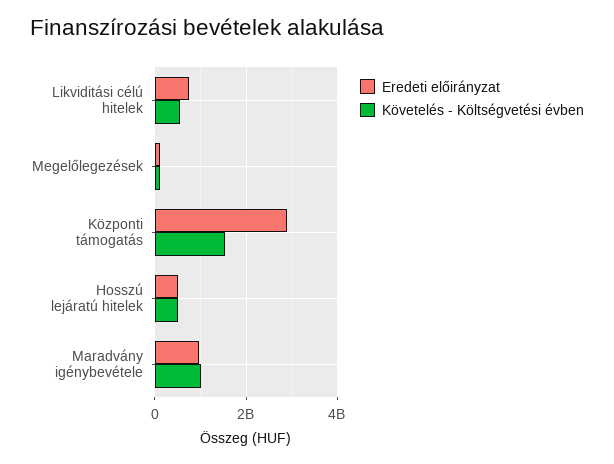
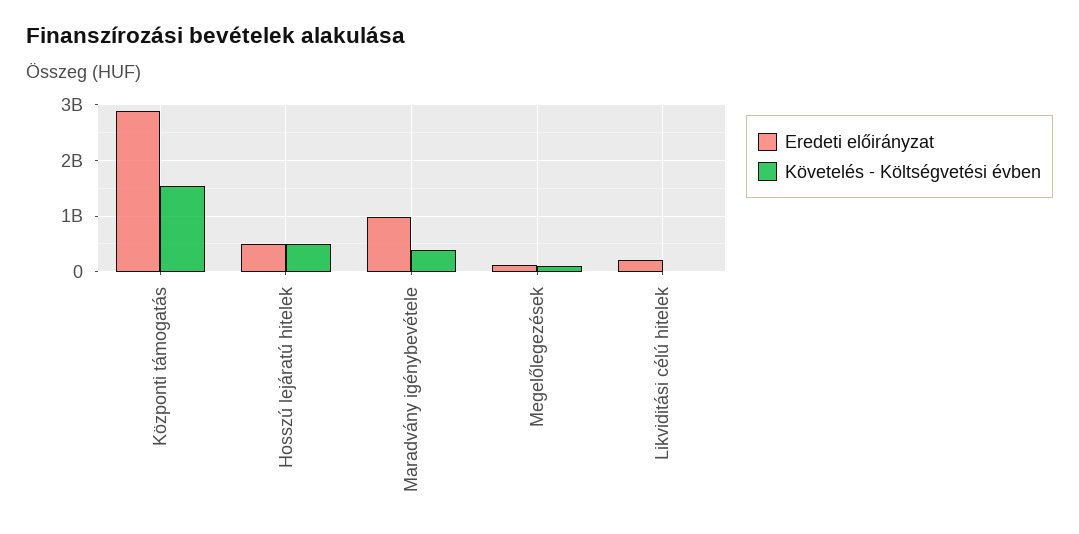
Eredeti előirányzat, Likviditási célú hitelek: 800000000 -> 200000000
Követelés - Költségvetési évben, Likviditási célú hitelek: 600000000 -> 0
Követelés - Költségvetési évben, Maradvány igénybevétele: 1000000000 -> 400000000

